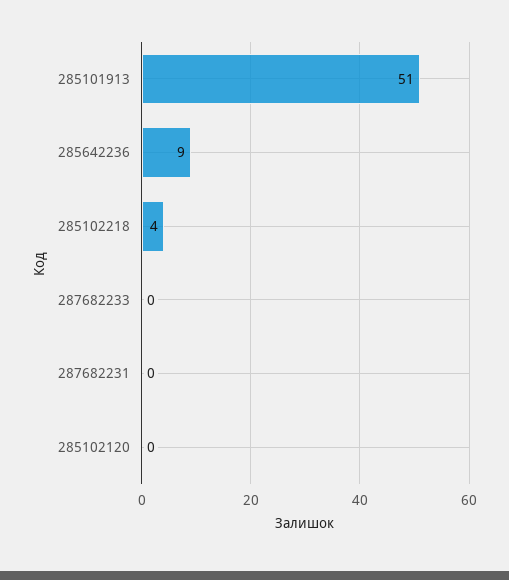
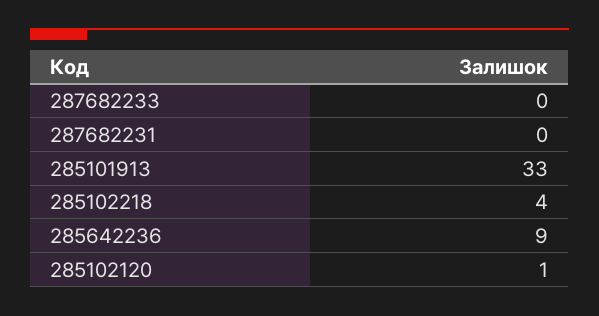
285101913: 51 -> 33
285102120: 0 -> 1

